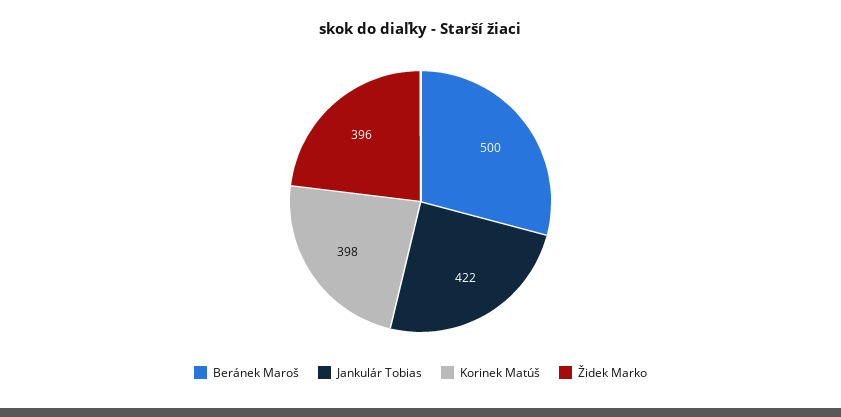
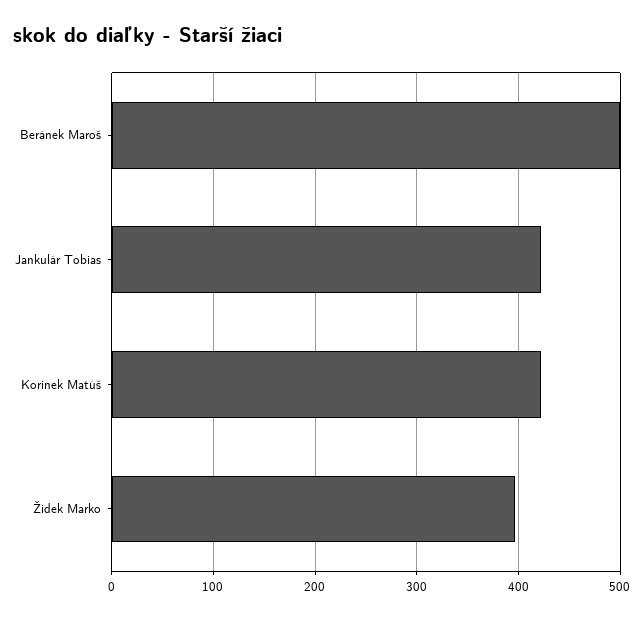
Korinek Matúš: 398 -> 420

